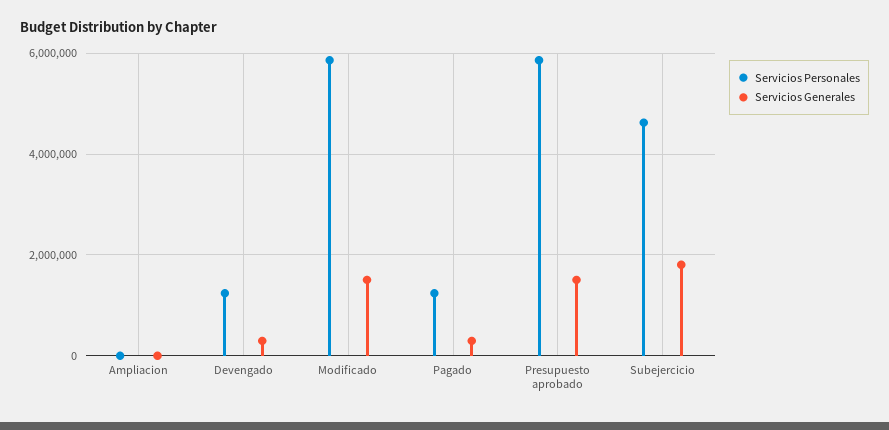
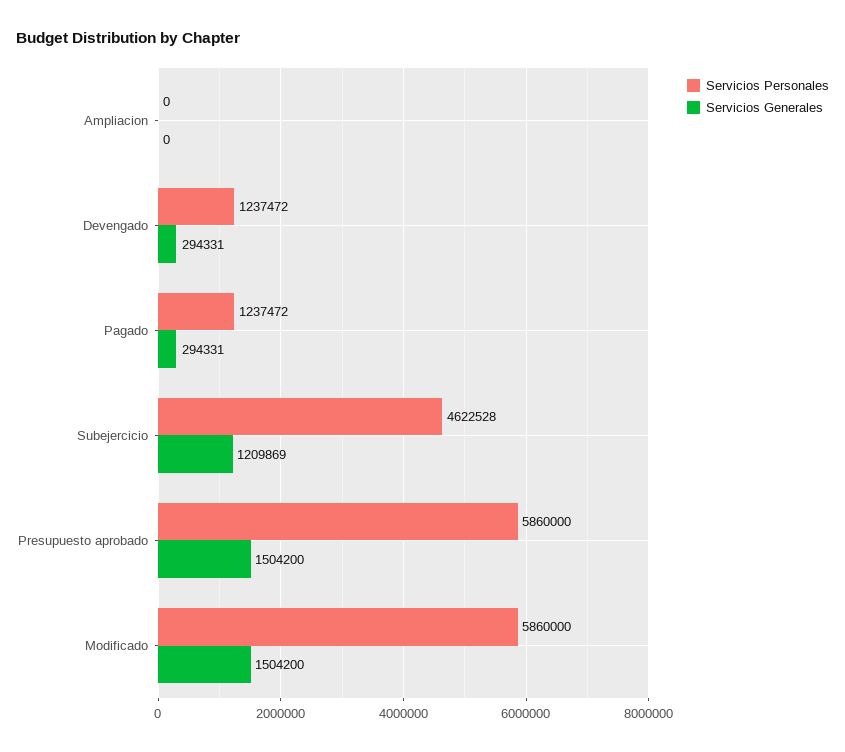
Servicios Generales, Subejercicio: 1800000 -> 1209869

